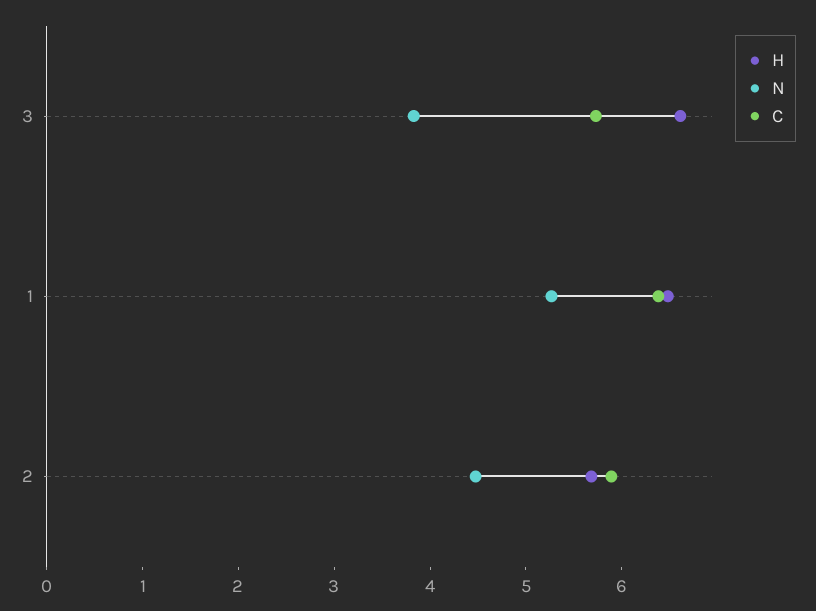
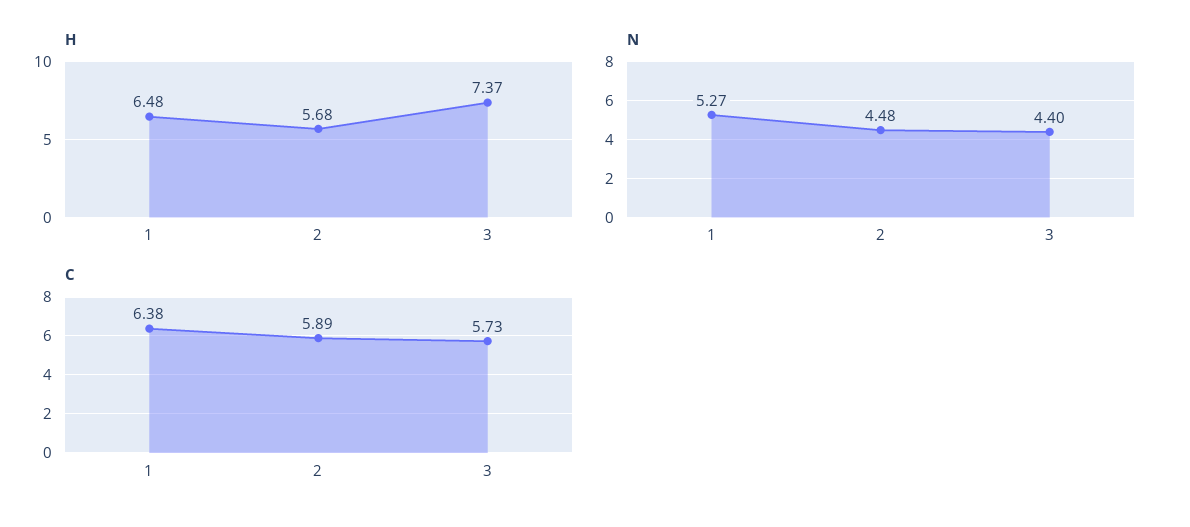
H, 3: 6.6 -> 7.37
N, 3: 3.8 -> 4.4

